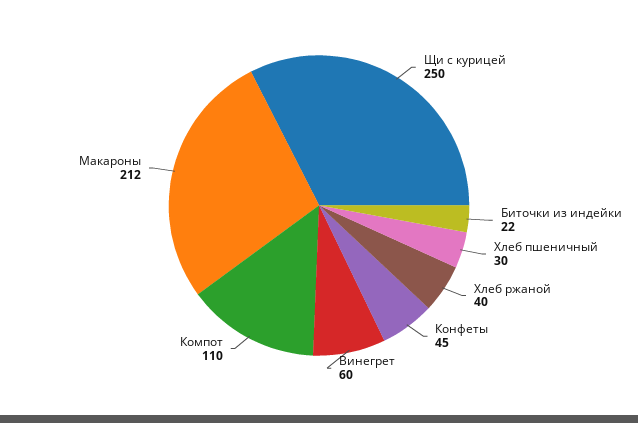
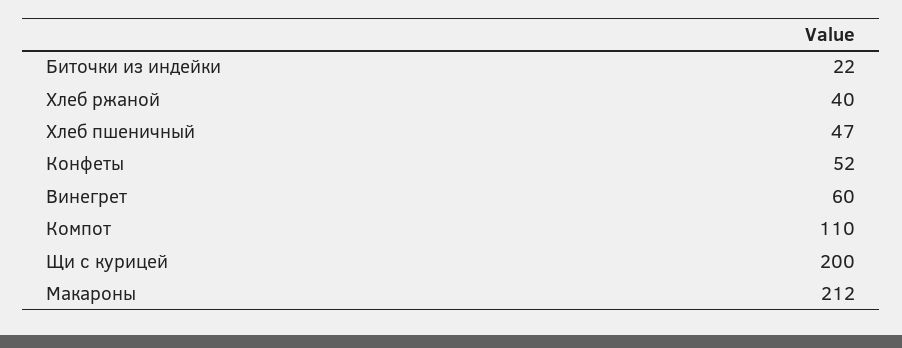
Щи с курицей: 250 -> 200
Хлеб пшеничный: 30 -> 47
Конфеты: 45 -> 52

